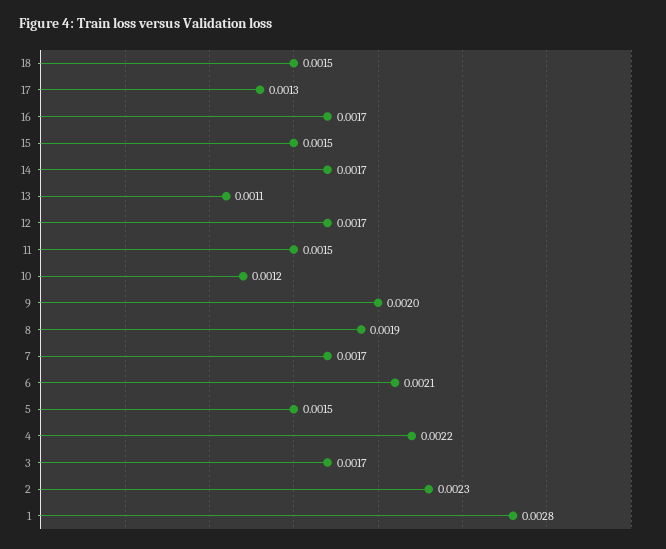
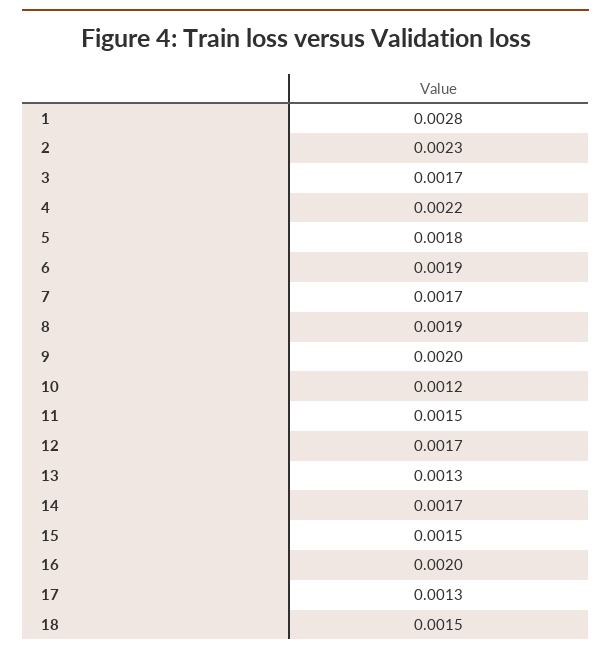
16: 0.0017 -> 0.002
13: 0.0011 -> 0.0013
6: 0.0021 -> 0.0019
5: 0.0015 -> 0.0018

